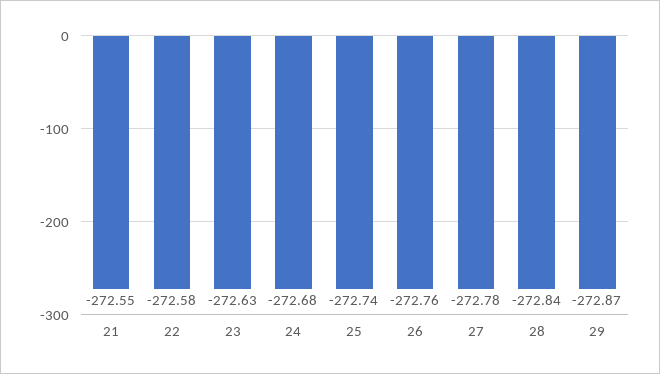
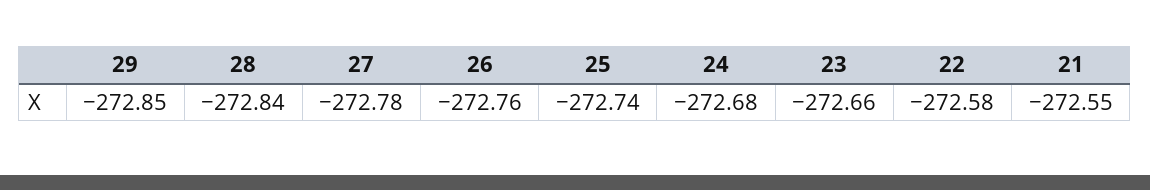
23: -272.63 -> -272.66
29: -272.87 -> -272.85

